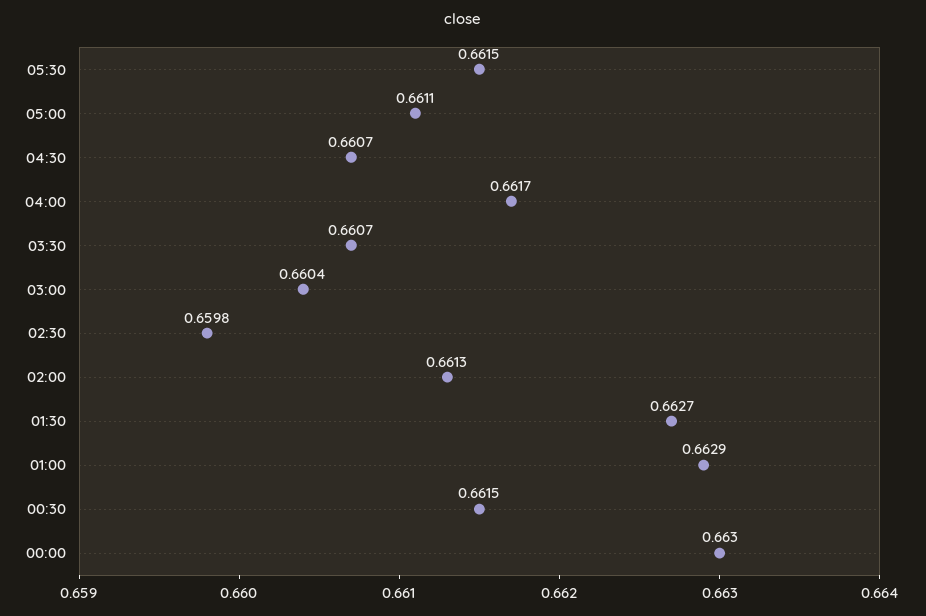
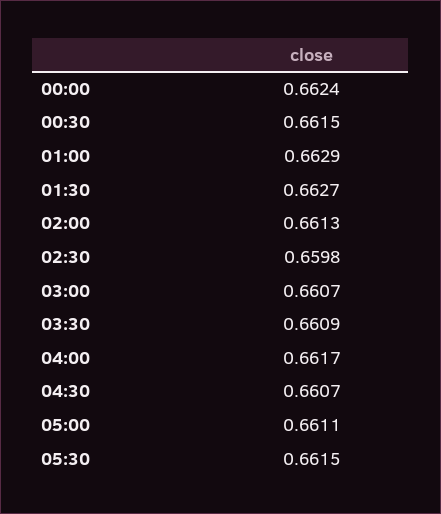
03:30: 0.6607 -> 0.6609
03:00: 0.6604 -> 0.6607
00:00: 0.663 -> 0.6624

